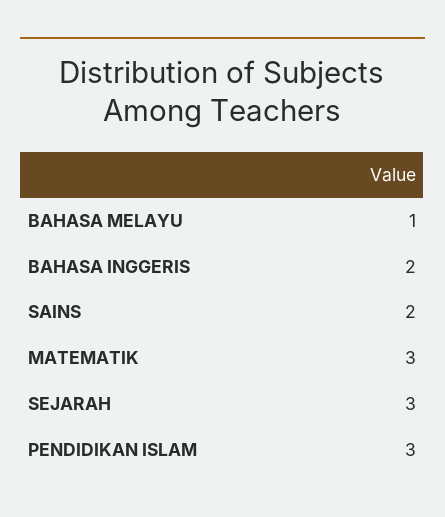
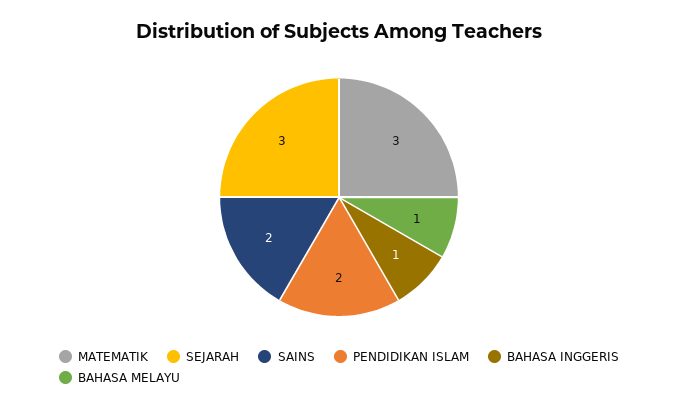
BAHASA INGGERIS: 2 -> 1
PENDIDIKAN ISLAM: 3 -> 2

